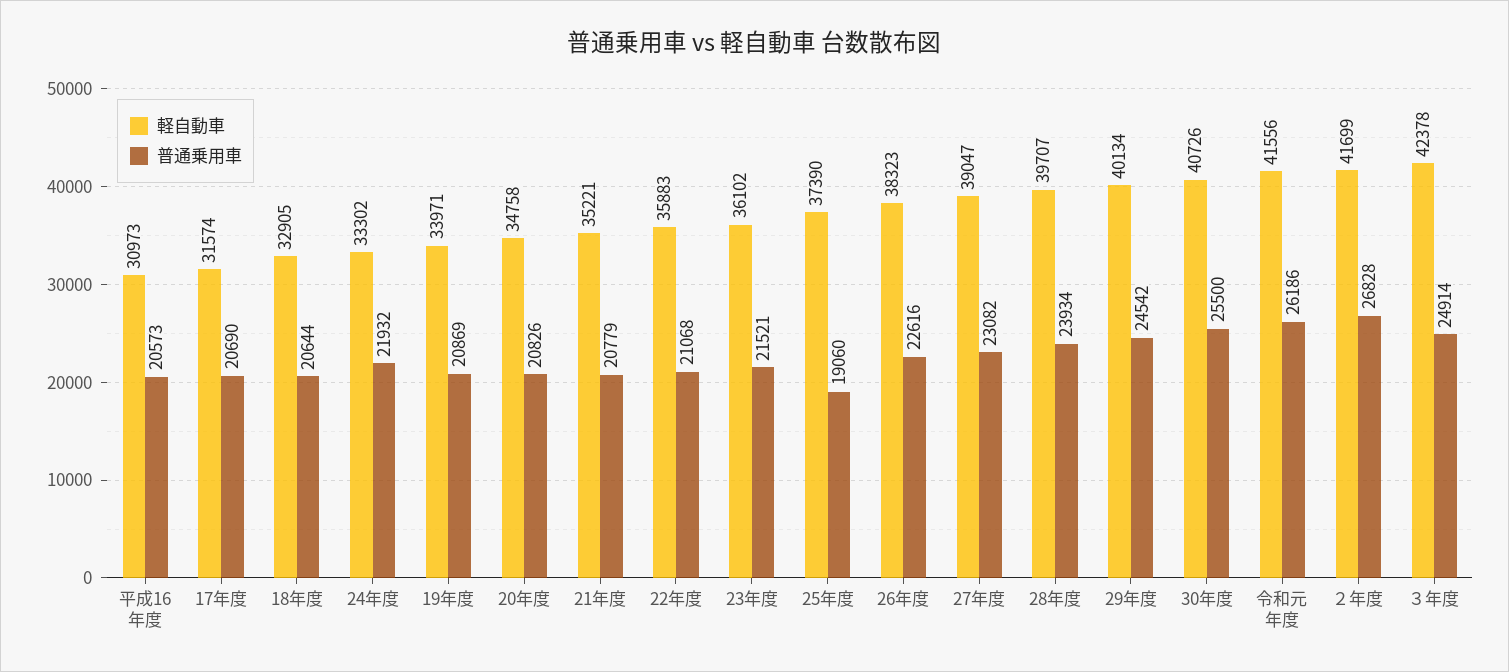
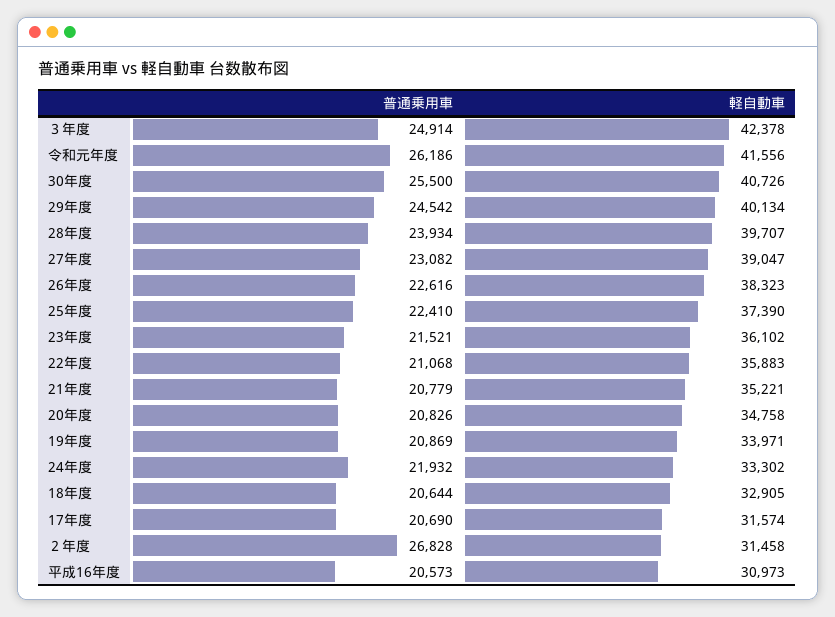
普通乗用車, 25年度: 19060 -> 22410
軽自動車, ２年度: 41699 -> 31458

